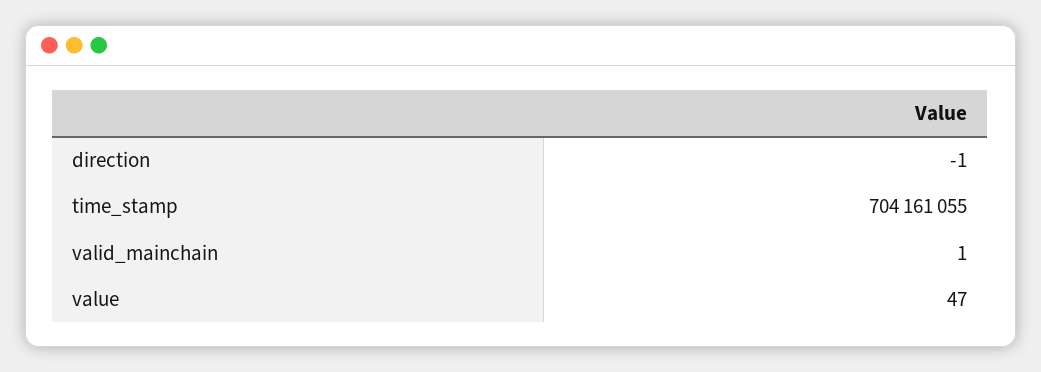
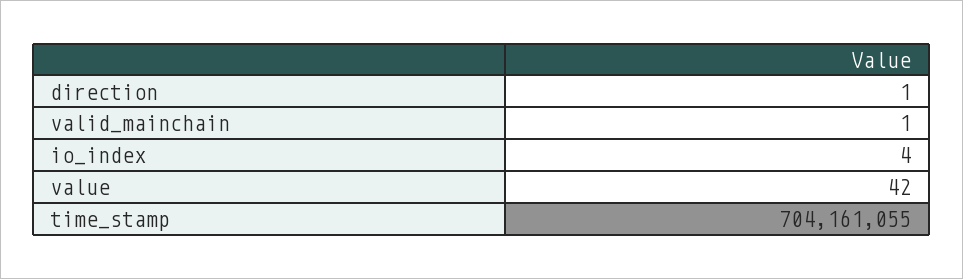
direction: -1 -> 1
value: 47 -> 42
io_index: none -> 4

